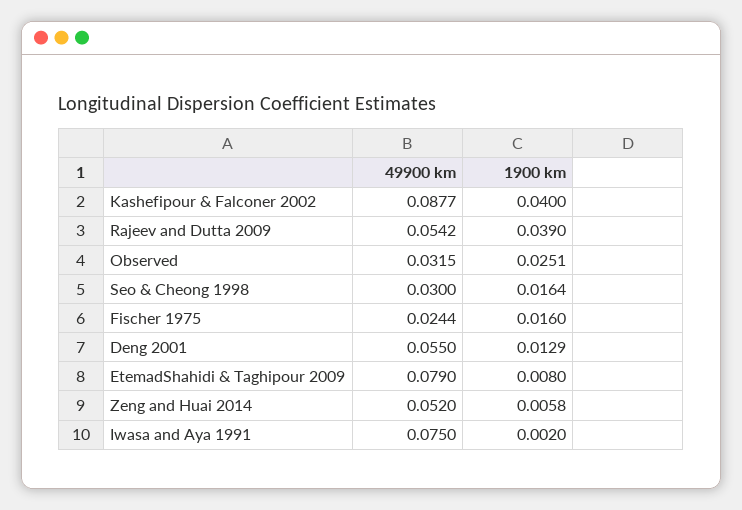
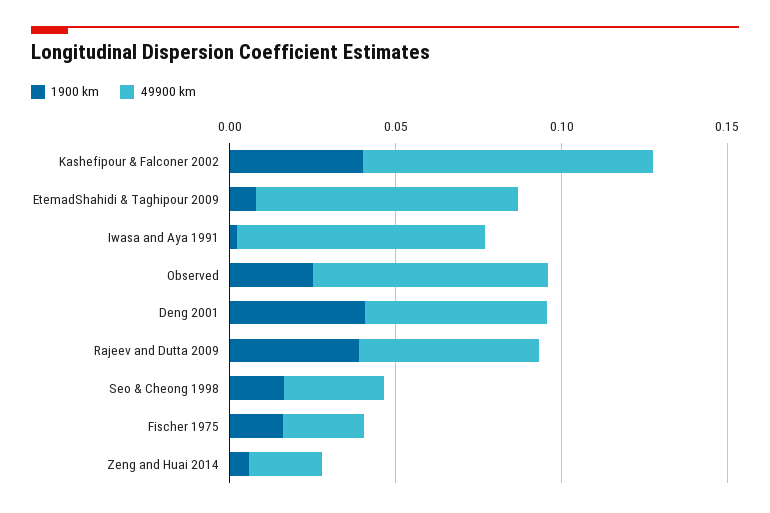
49900 km, Observed: 0.0315 -> 0.07
1900 km, Deng 2001: 0.0129 -> 0.04
49900 km, Zeng and Huai 2014: 0.052 -> 0.02

